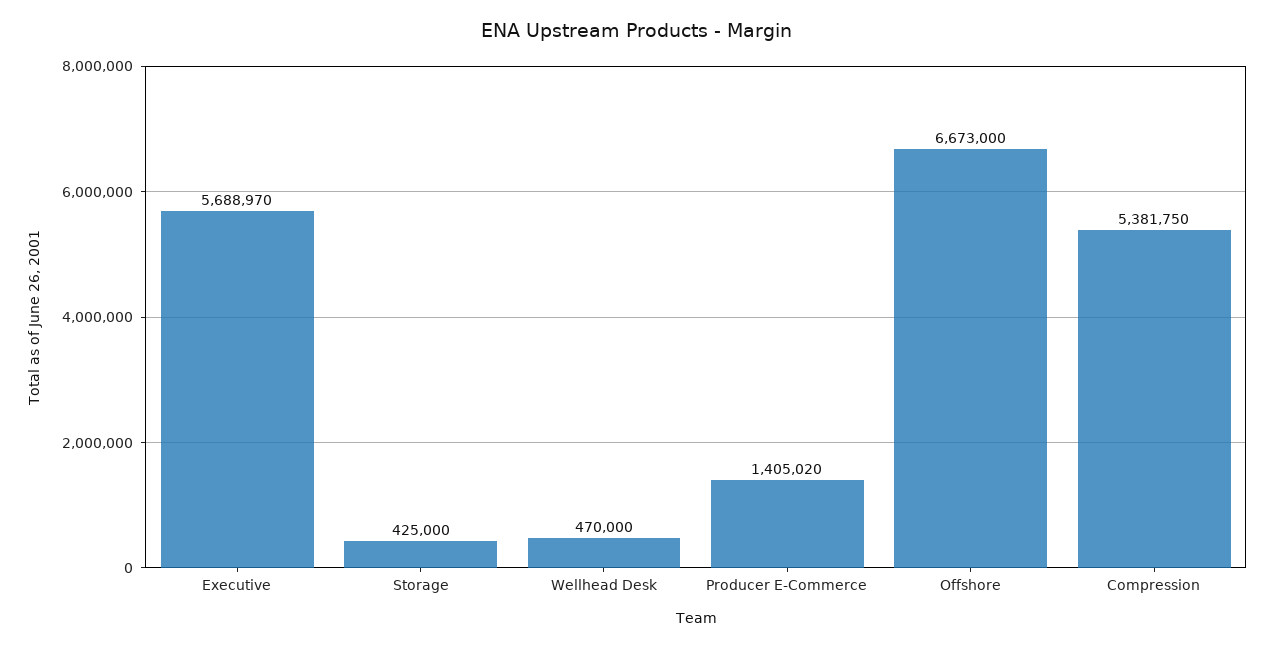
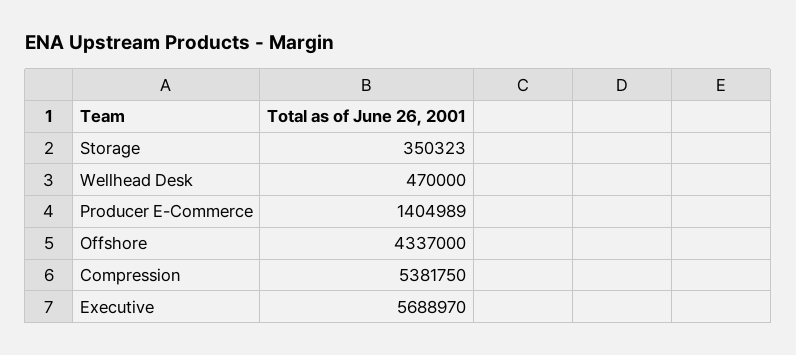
Storage: 425000 -> 350323
Producer E-Commerce: 1405020 -> 1404989
Offshore: 6673000 -> 4337000

